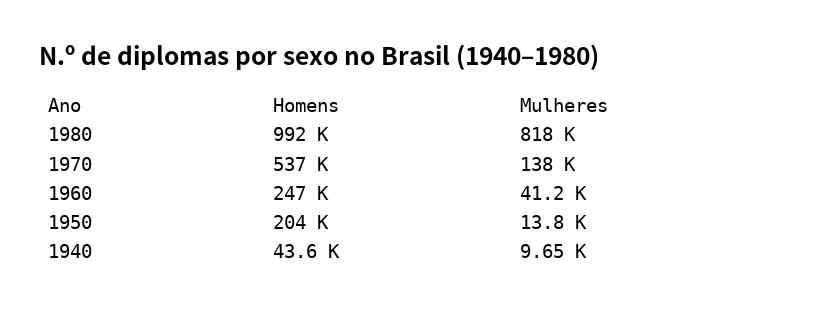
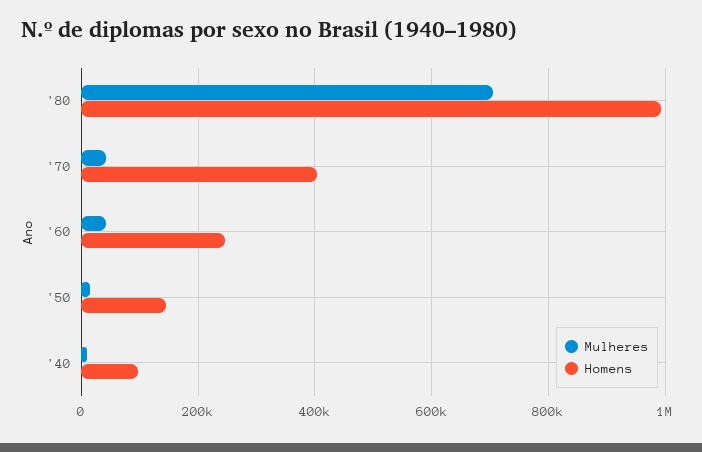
Mulheres, 1980: 818000 -> 700000
Homens, 1970: 537000 -> 400000
Mulheres, 1970: 138000 -> 40000
Homens, 1950: 204000 -> 140000
Homens, 1940: 43600 -> 100000

